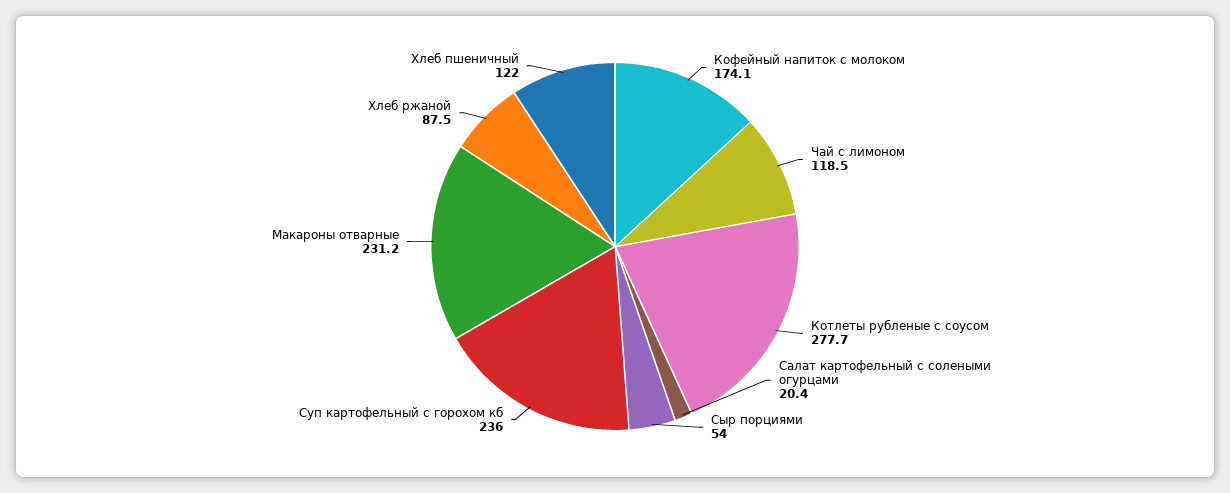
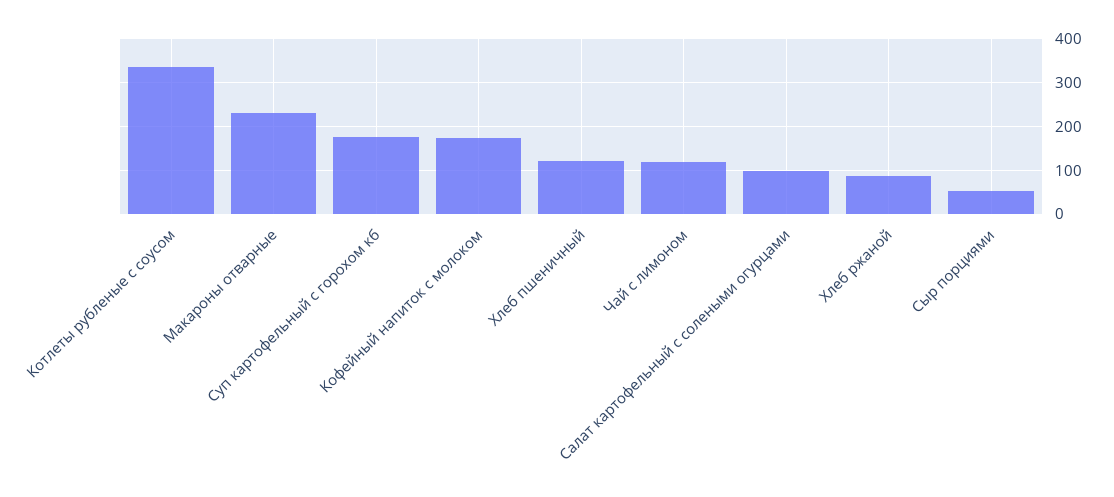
Котлеты рубленые с соусом: 277.7 -> 340
Салат картофельный с солеными огурцами: 20.4 -> 100
Суп картофельный с горохом кб: 236 -> 180

